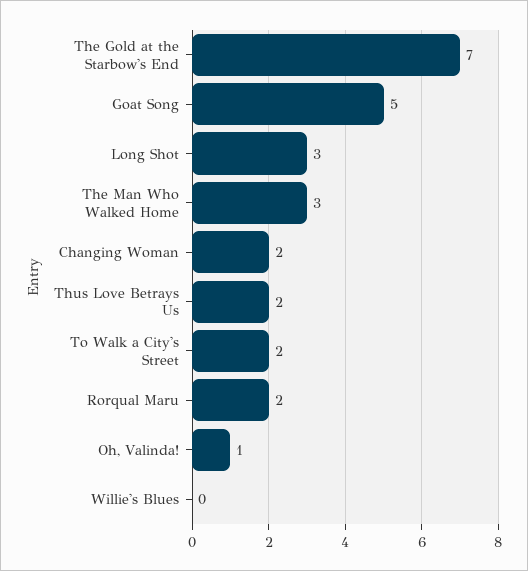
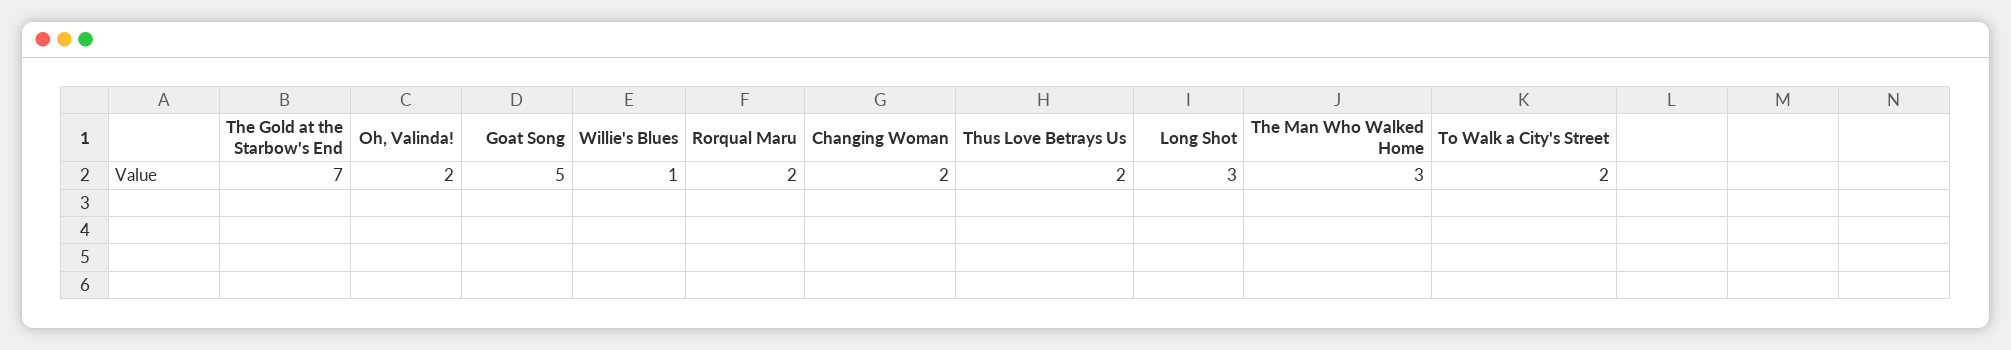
Oh, Valinda!: 1 -> 2
Willie's Blues: 0 -> 1

